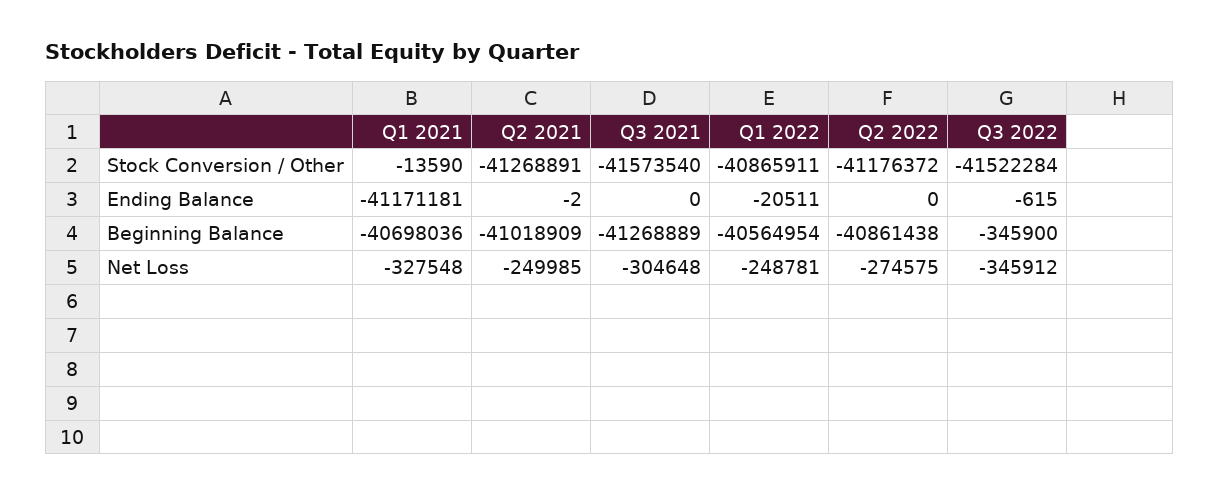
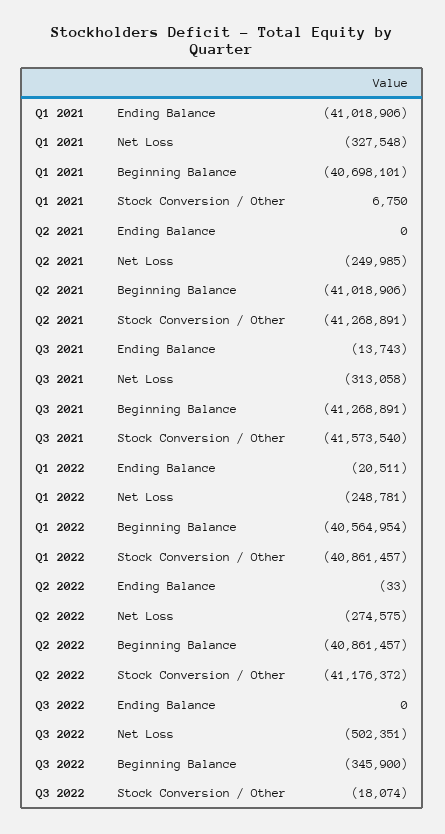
Q1 2021, Stock Conversion / Other: -13590 -> 6750
Q1 2022, Stock Conversion / Other: -40865911 -> -40861457
Q3 2022, Stock Conversion / Other: -41522284 -> -18074
Q1 2021, Ending Balance: -41171181 -> -41018906
Q2 2021, Ending Balance: -2 -> 0
Q3 2021, Ending Balance: 0 -> -13743
Q2 2022, Ending Balance: 0 -> -33
Q3 2022, Ending Balance: -615 -> 0
Q1 2021, Beginning Balance: -40698036 -> -40698101
Q2 2021, Beginning Balance: -41018909 -> -41018906
Q3 2021, Beginning Balance: -41268889 -> -41268891
Q2 2022, Beginning Balance: -40861438 -> -40861457
Q3 2021, Net Loss: -304648 -> -313058
Q3 2022, Net Loss: -345912 -> -502351

